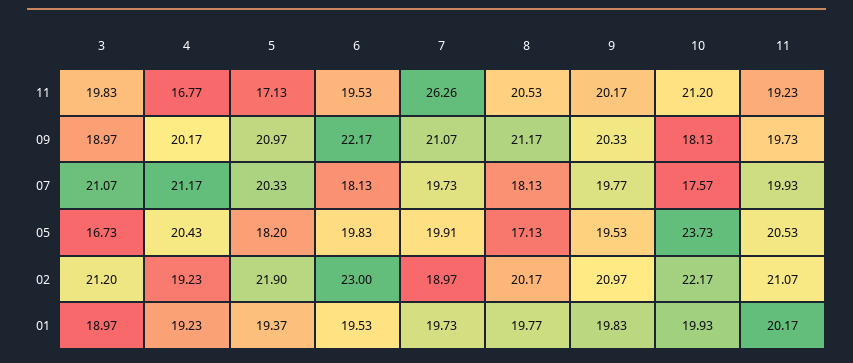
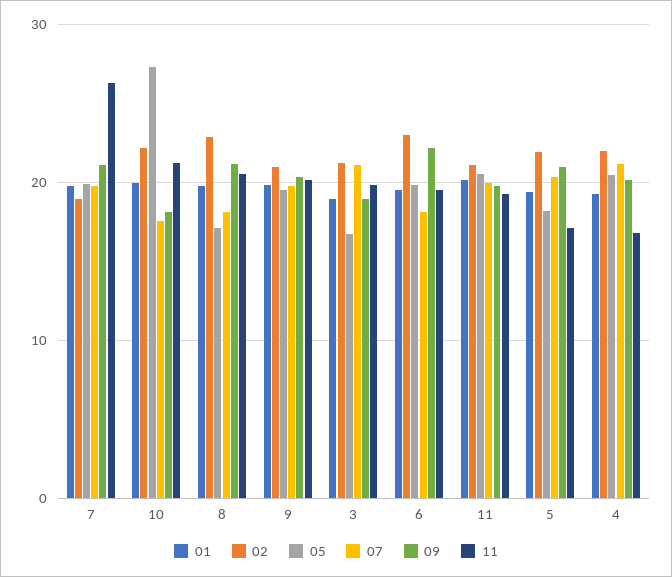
05, 10: 23.73 -> 27
02, 4: 19.23 -> 22
02, 8: 20.17 -> 23

